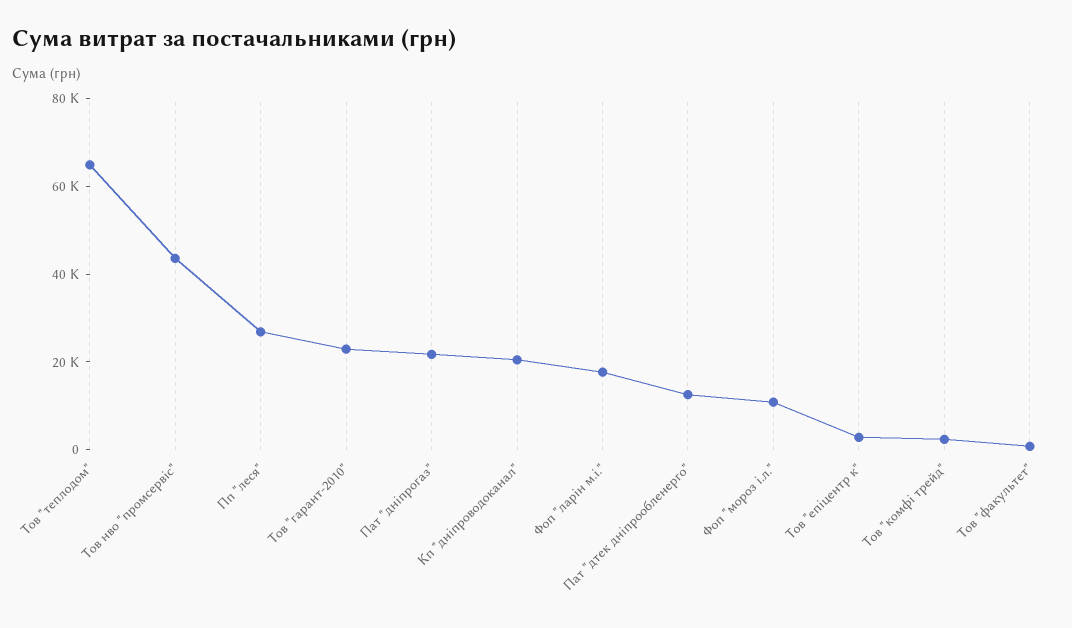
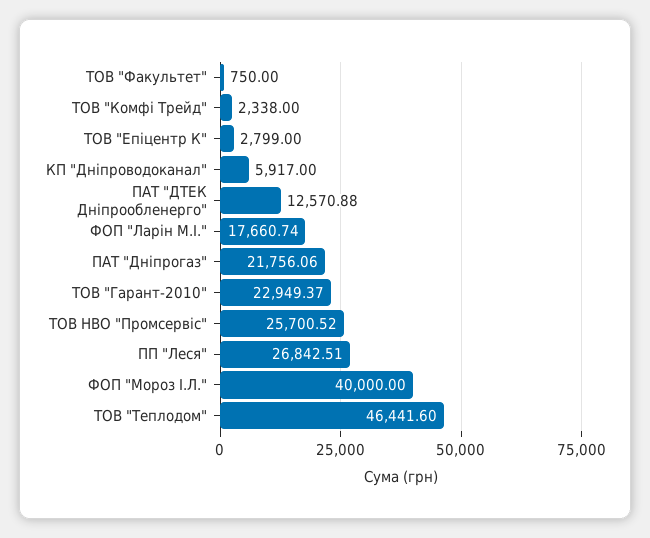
Тов "теплодом": 65000 -> 46441.6
Тов нво "промсервіс": 45000 -> 25700.52
Кп "дніпроводоканал": 20000 -> 5917
Фоп "мороз і.л.": 10000 -> 40000

